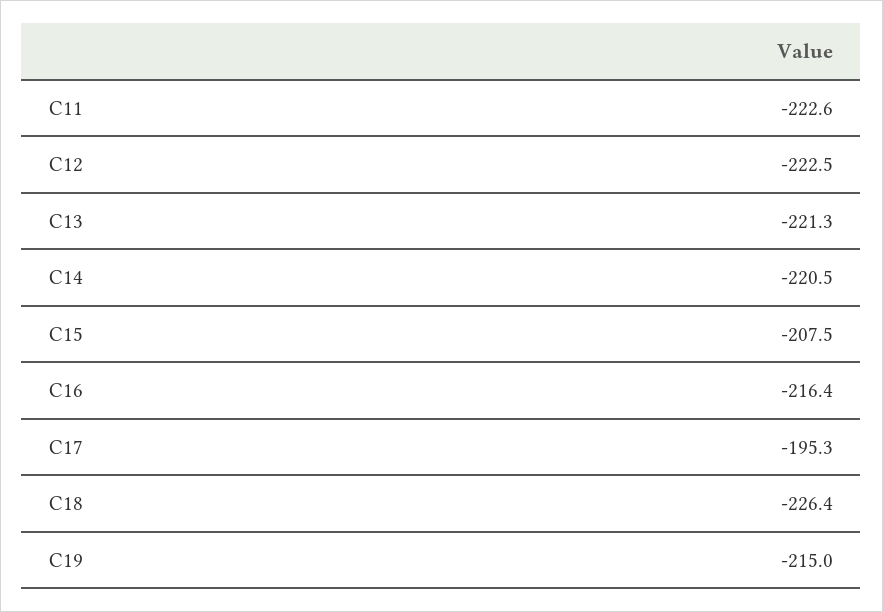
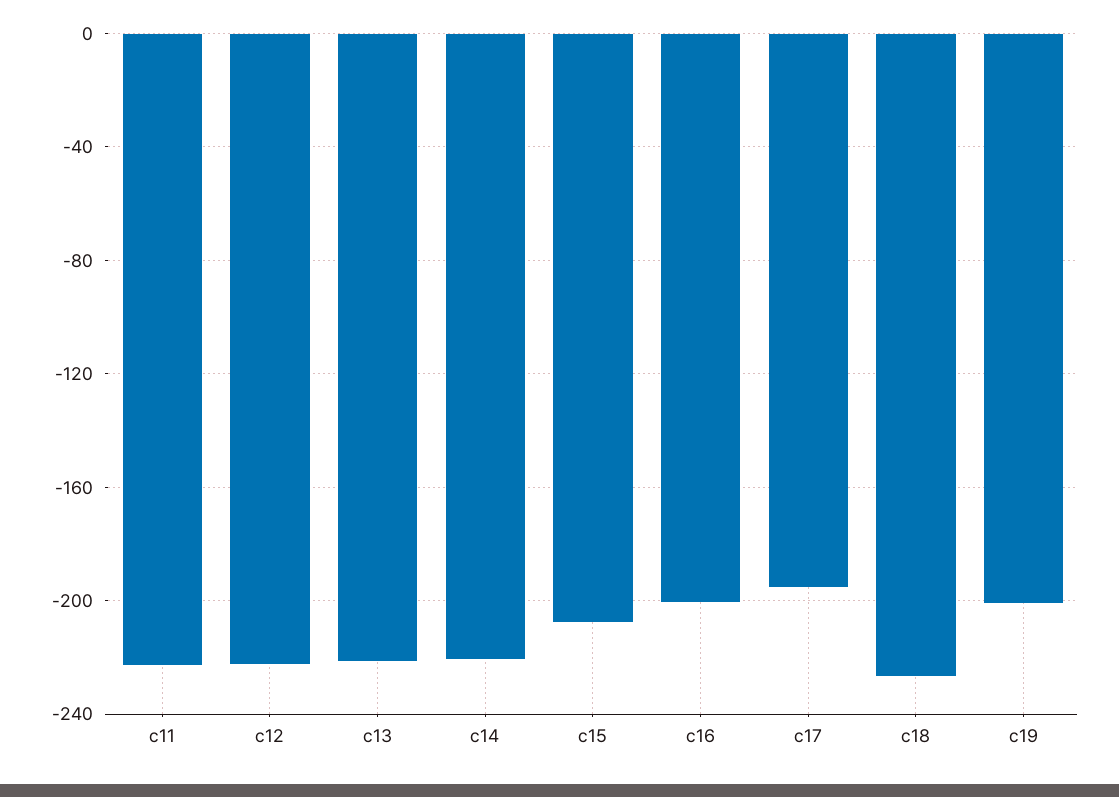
C16: -216.4 -> -200
C19: -215 -> -200

